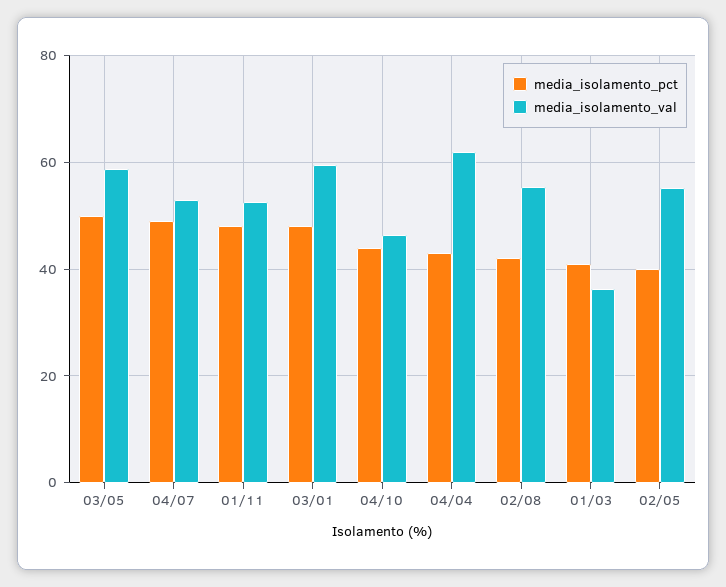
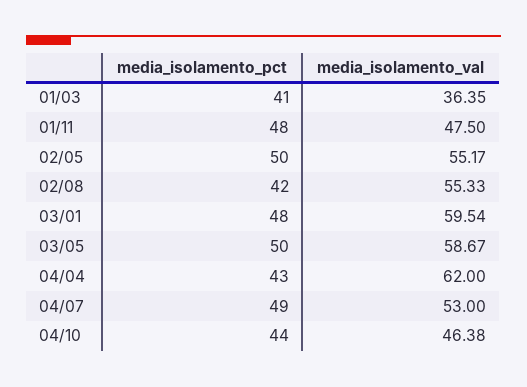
media_isolamento_val, 01/11: 52 -> 47.5
media_isolamento_pct, 02/05: 40 -> 50

